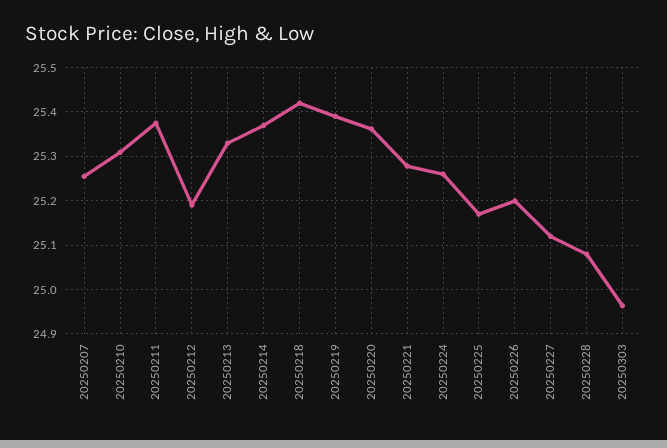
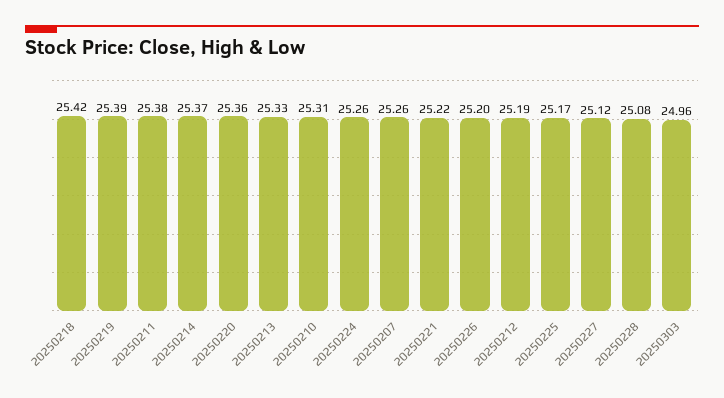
20250221: 25.28 -> 25.22

